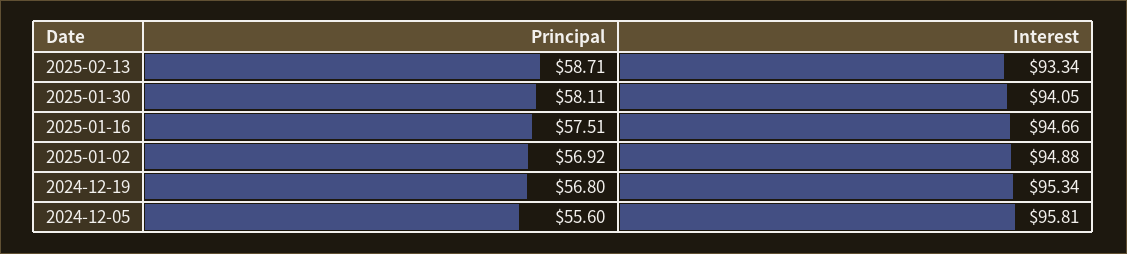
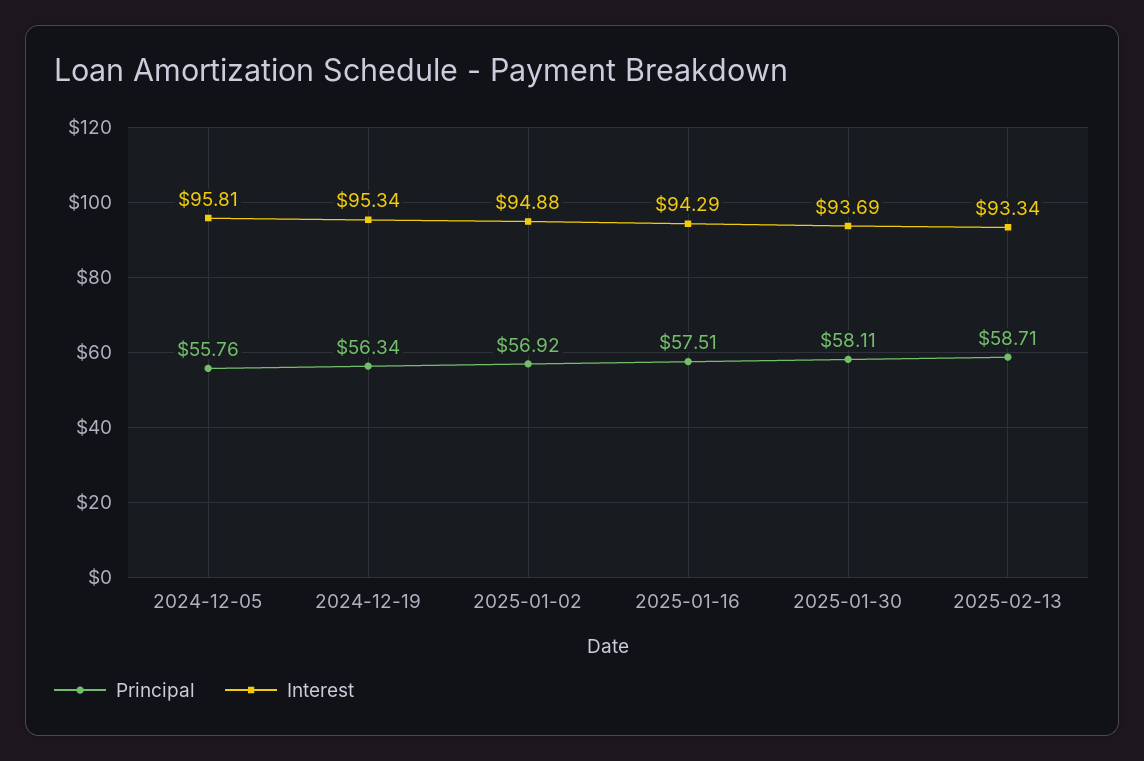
Interest, 2025-01-30: 94.05 -> 93.69
Interest, 2025-01-16: 94.66 -> 94.29
Principal, 2024-12-19: 56.8 -> 56.34
Principal, 2024-12-05: 55.6 -> 55.76

